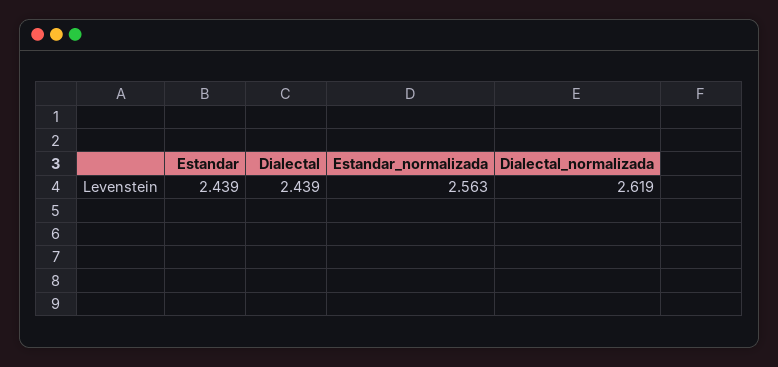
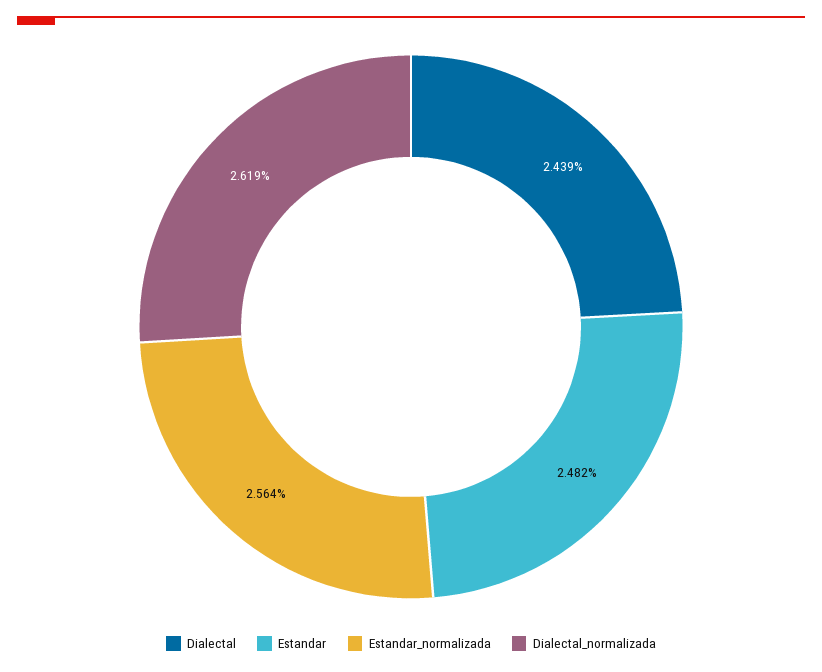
Estandar: 2.439 -> 2.482
Estandar_normalizada: 2.563 -> 2.564

